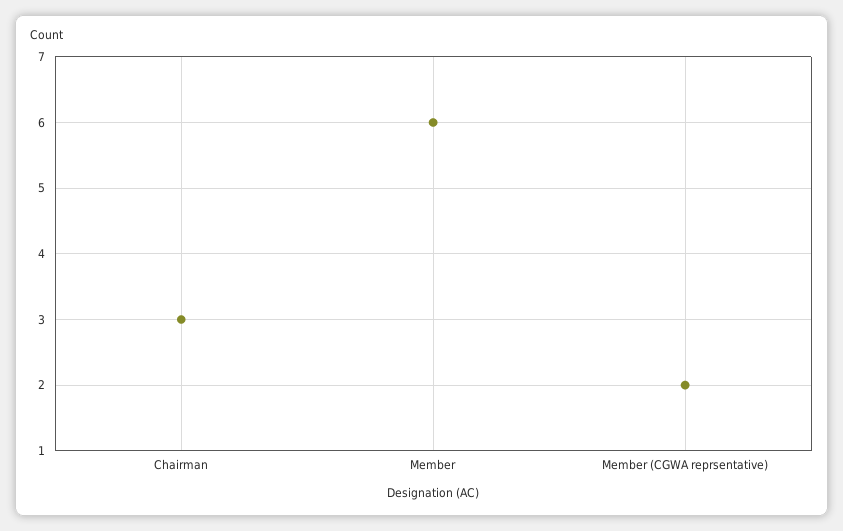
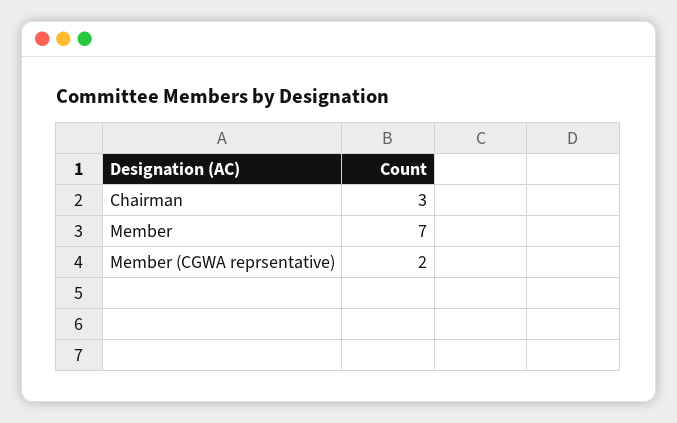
Member: 6 -> 7

